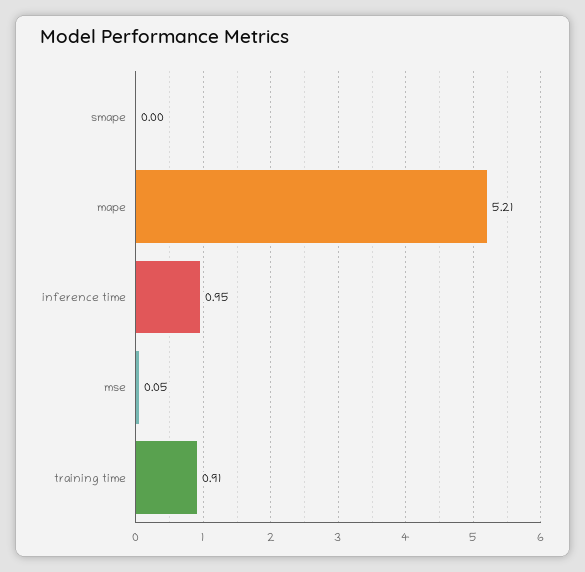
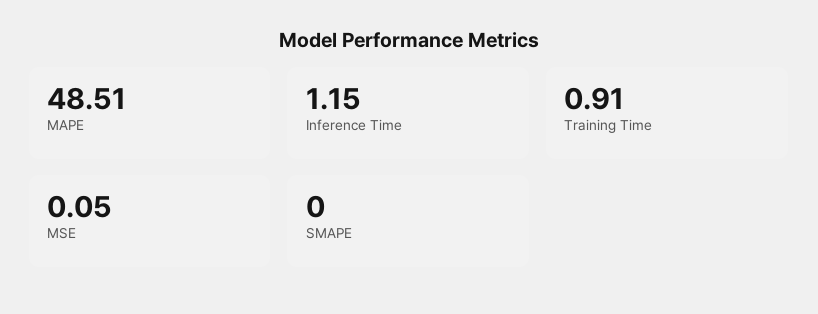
mape: 5.21 -> 48.51
inference time: 0.95 -> 1.15

